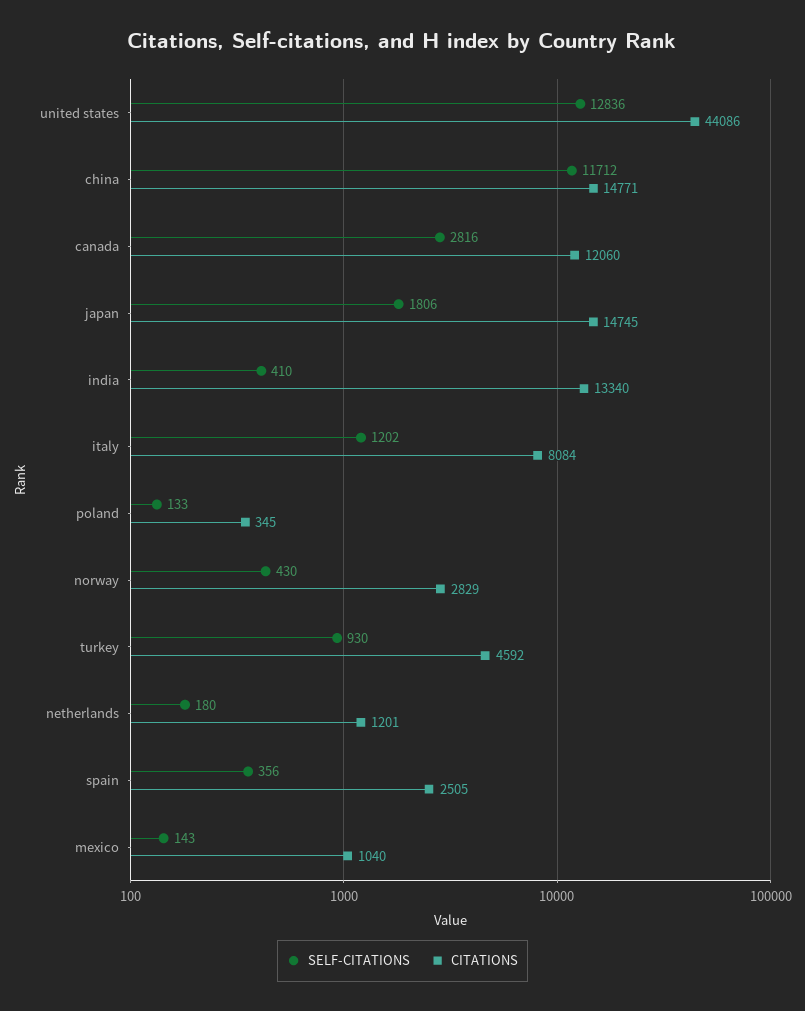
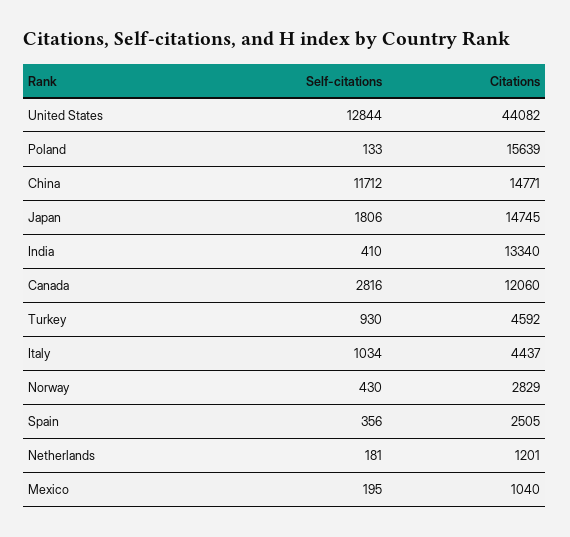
SELF-CITATIONS, united states: 12836 -> 12844
CITATIONS, united states: 44086 -> 44082
SELF-CITATIONS, italy: 1202 -> 1034
CITATIONS, italy: 8084 -> 4437
CITATIONS, poland: 345 -> 15639
SELF-CITATIONS, netherlands: 180 -> 181
SELF-CITATIONS, mexico: 143 -> 195

